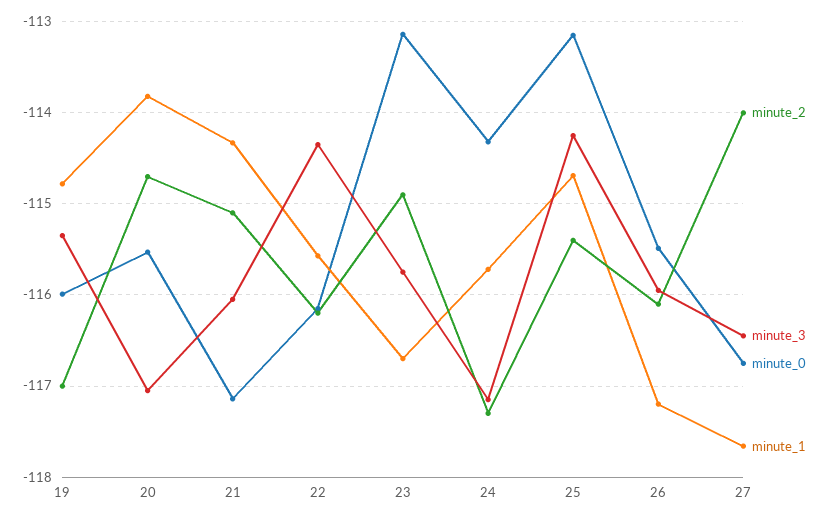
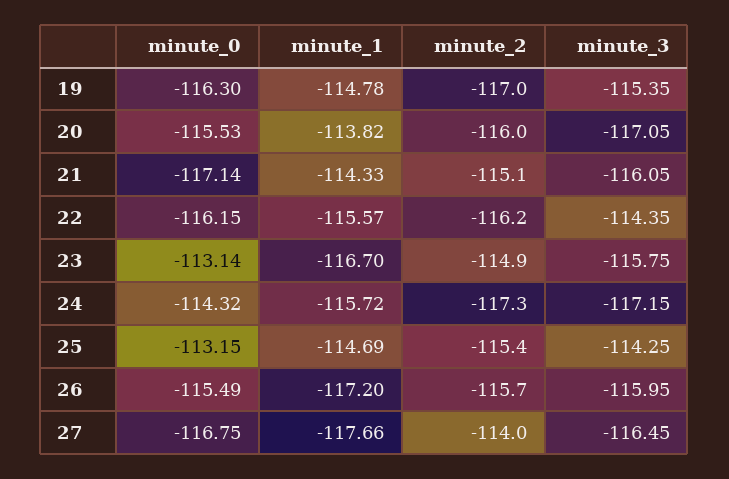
minute_0, 19: -116 -> -116.3
minute_2, 20: -114.7 -> -116
minute_2, 26: -116.1 -> -115.7

